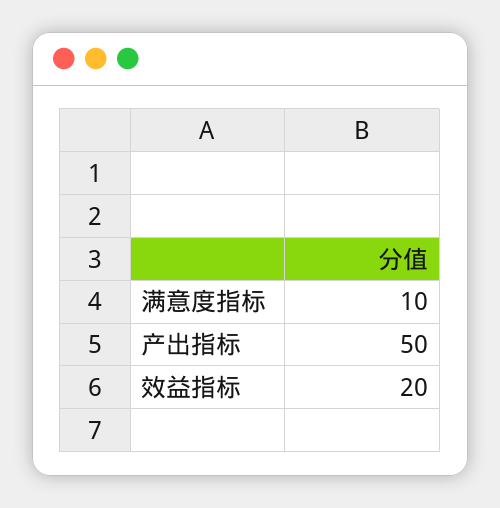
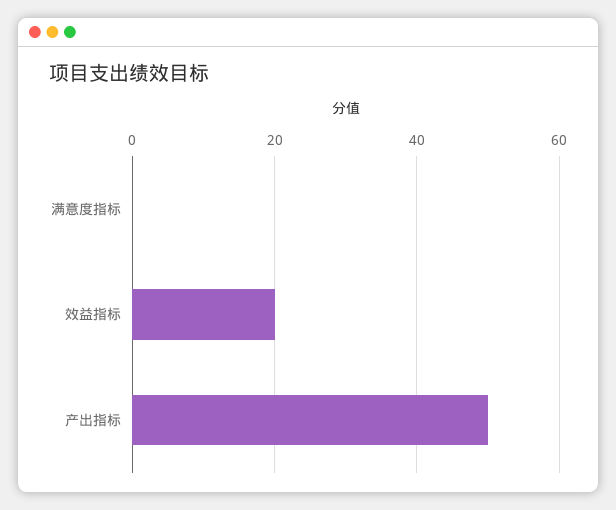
满意度指标: 10 -> 0

